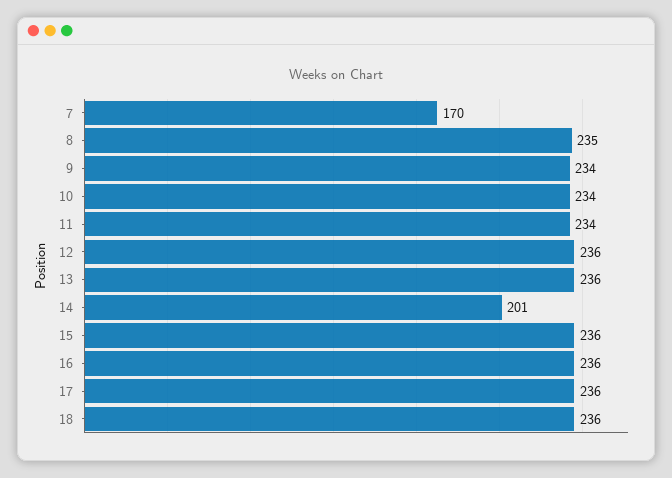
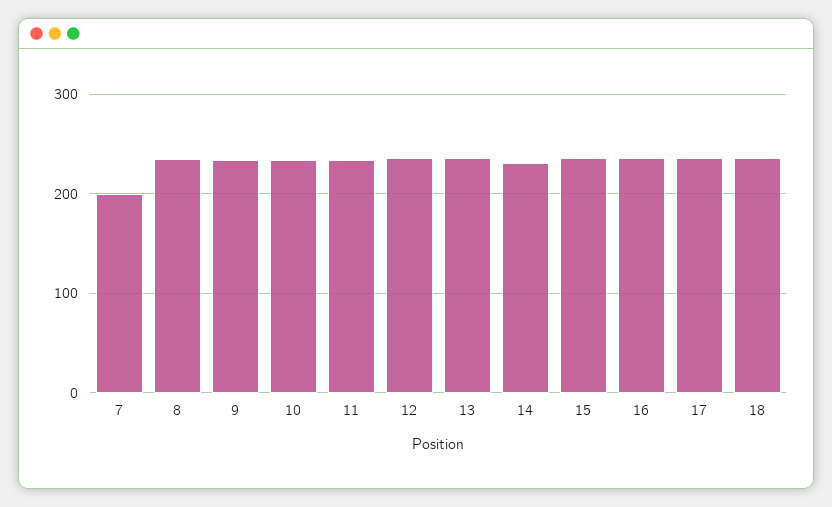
7: 170 -> 200
14: 201 -> 230

